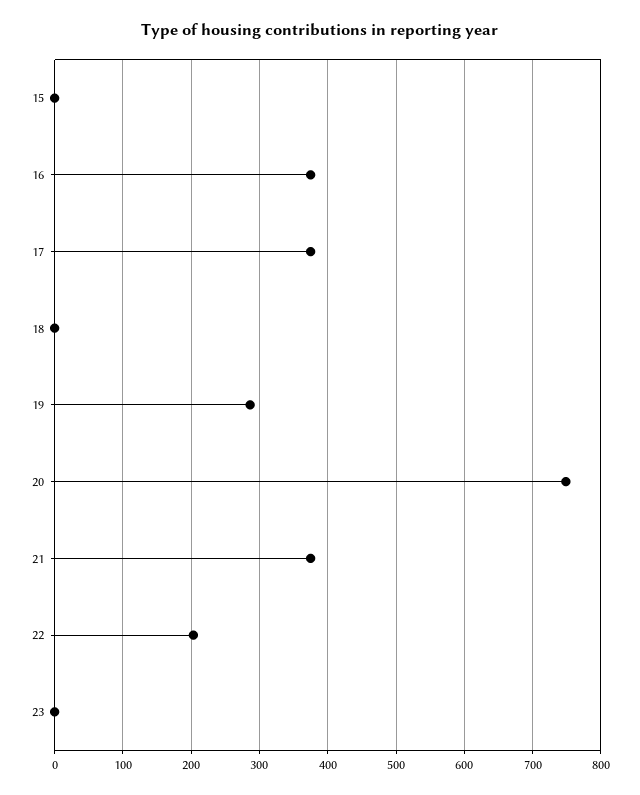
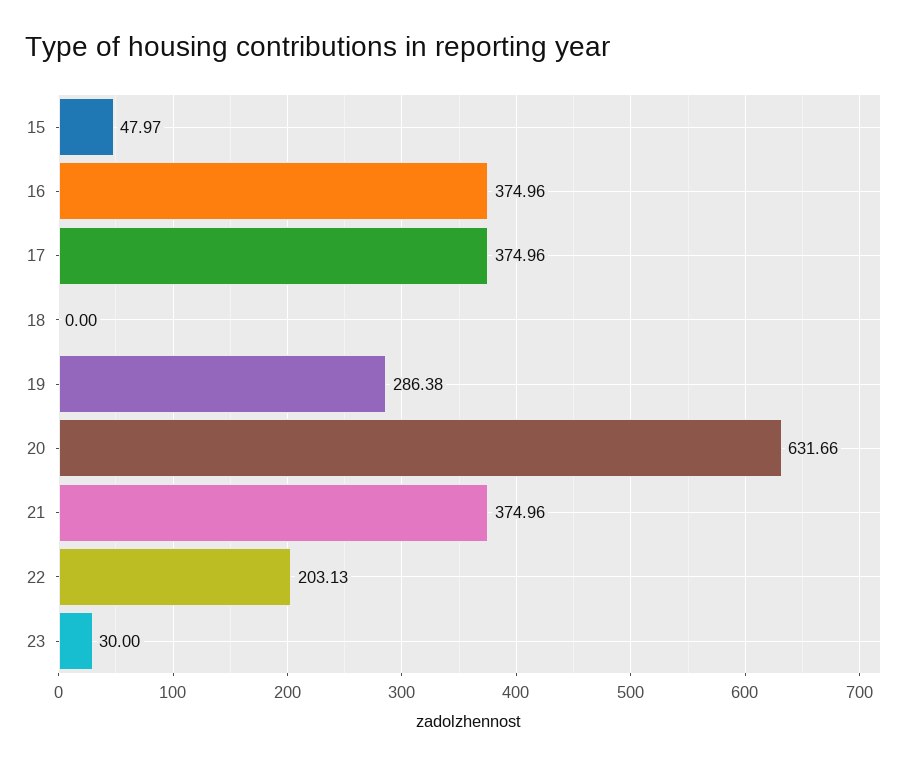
15: 0 -> 47.97
20: 750 -> 631.66
23: 0 -> 30

